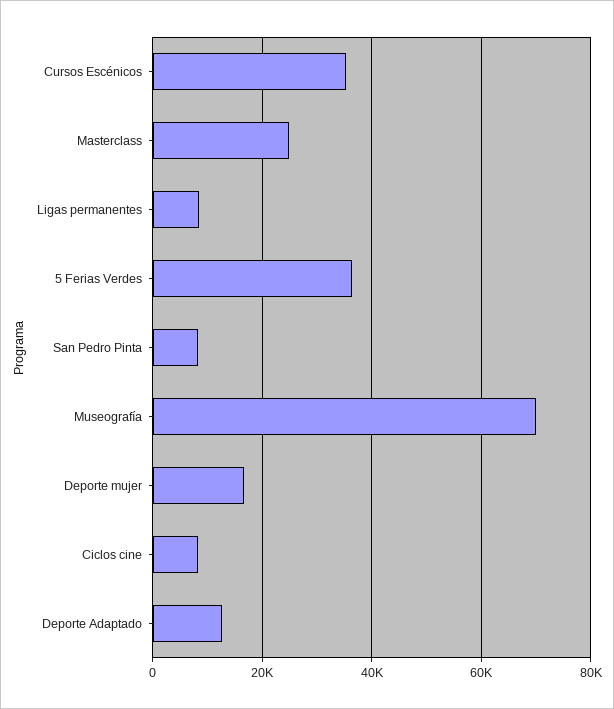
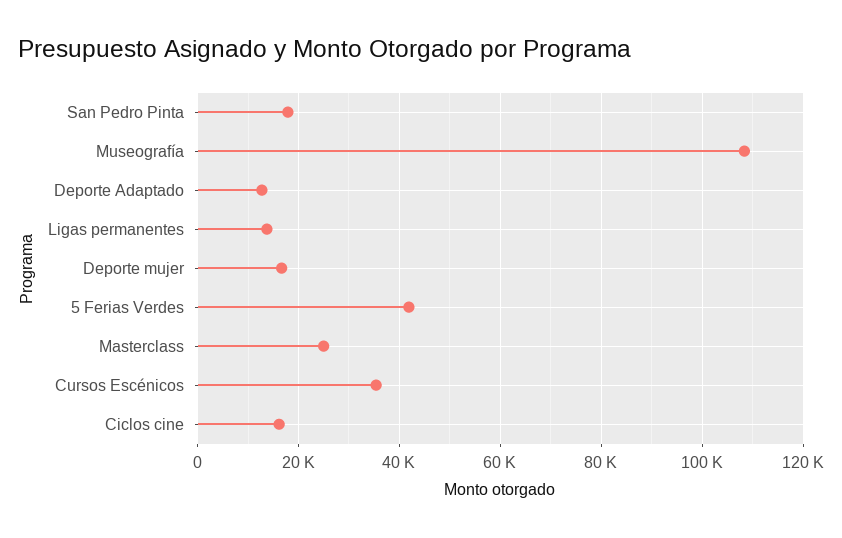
Ligas permanentes: 8000 -> 14000
5 Ferias Verdes: 36000 -> 42000
San Pedro Pinta: 8000 -> 18000
Museografía: 70000 -> 108000
Ciclos cine: 8000 -> 16000

